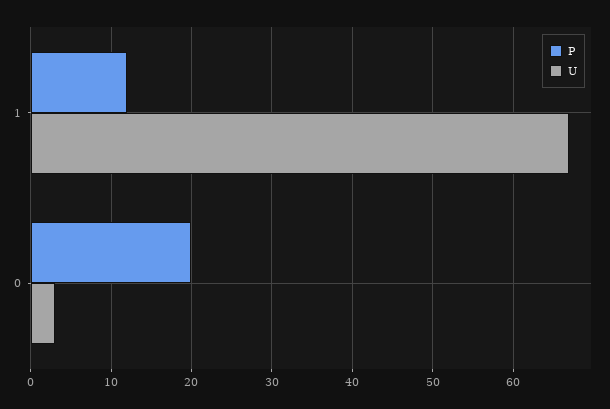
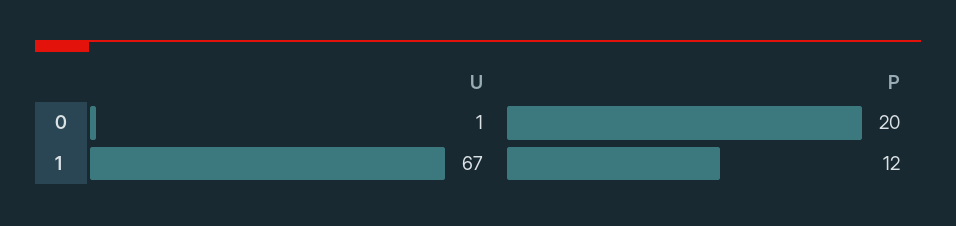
U, 0: 3 -> 1

